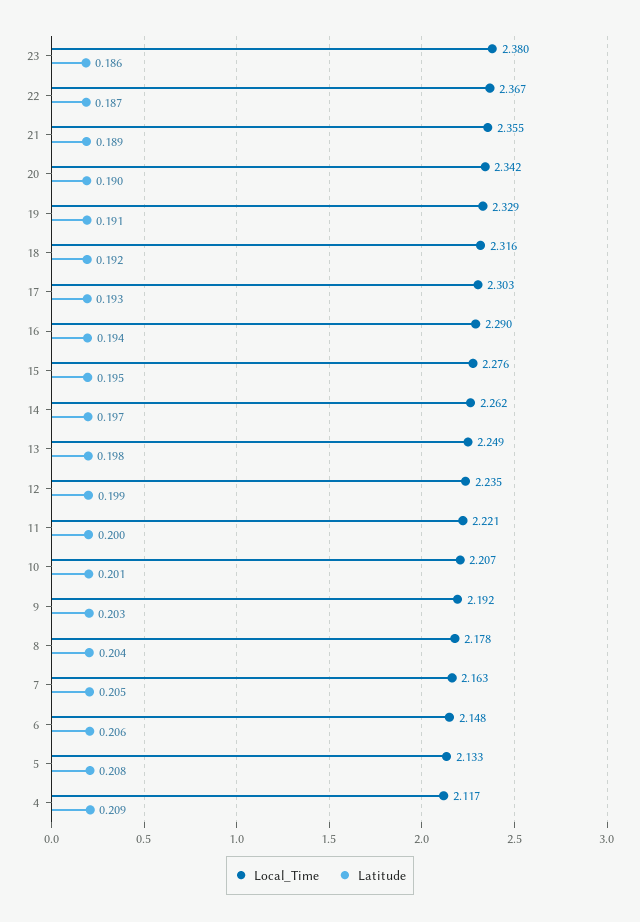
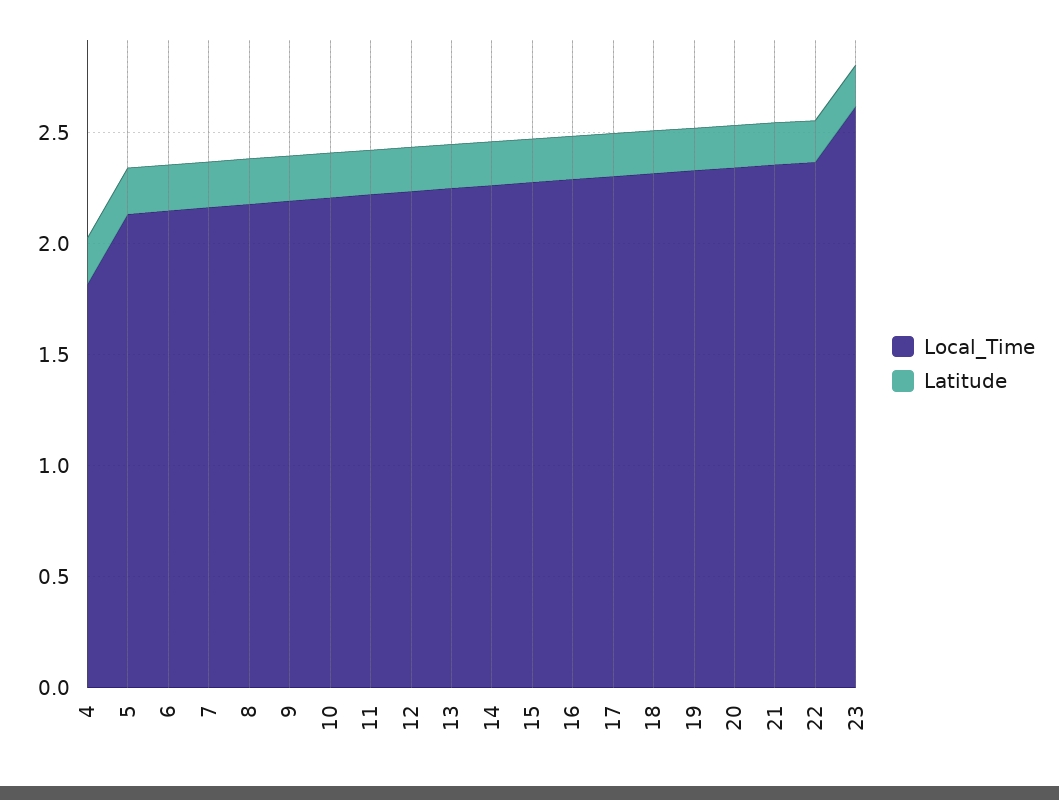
Local_Time, 23: 2.38 -> 2.6
Local_Time, 4: 2.117 -> 1.8

